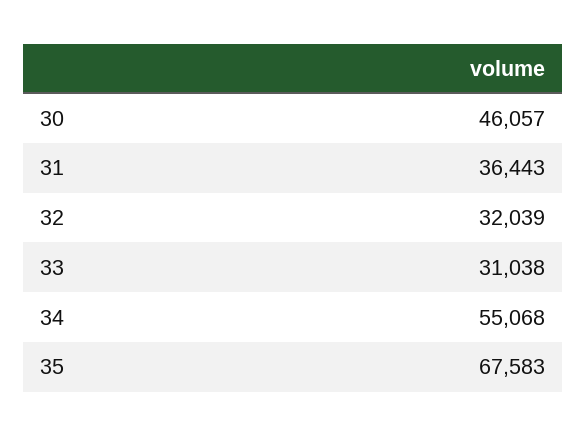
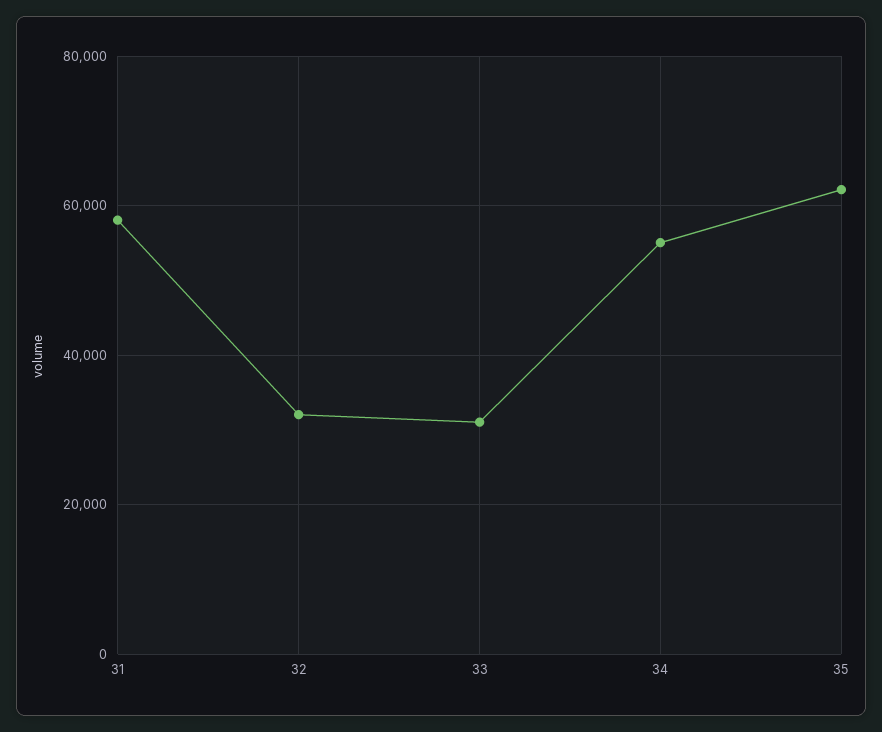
30: 46057 -> none
31: 36443 -> 58000
35: 67583 -> 62000

